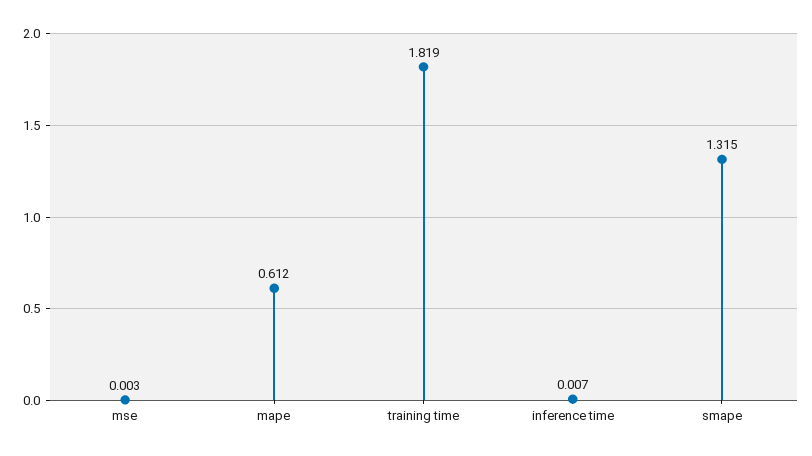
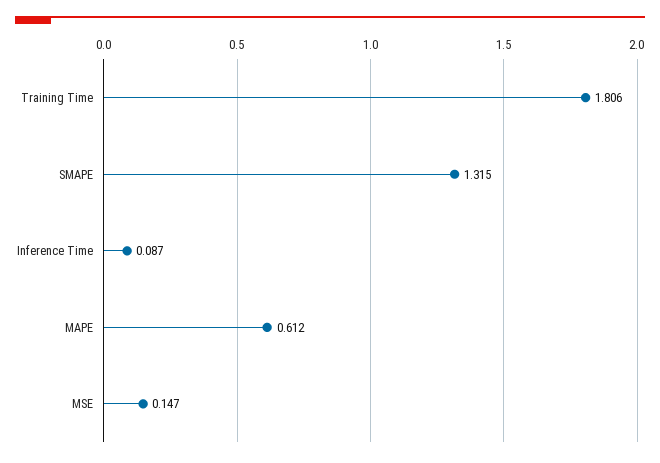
mse: 0.003 -> 0.147
training time: 1.819 -> 1.806
inference time: 0.007 -> 0.087

